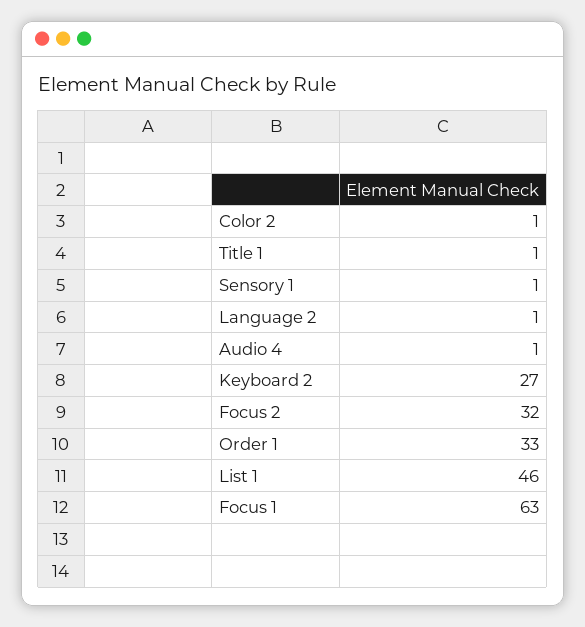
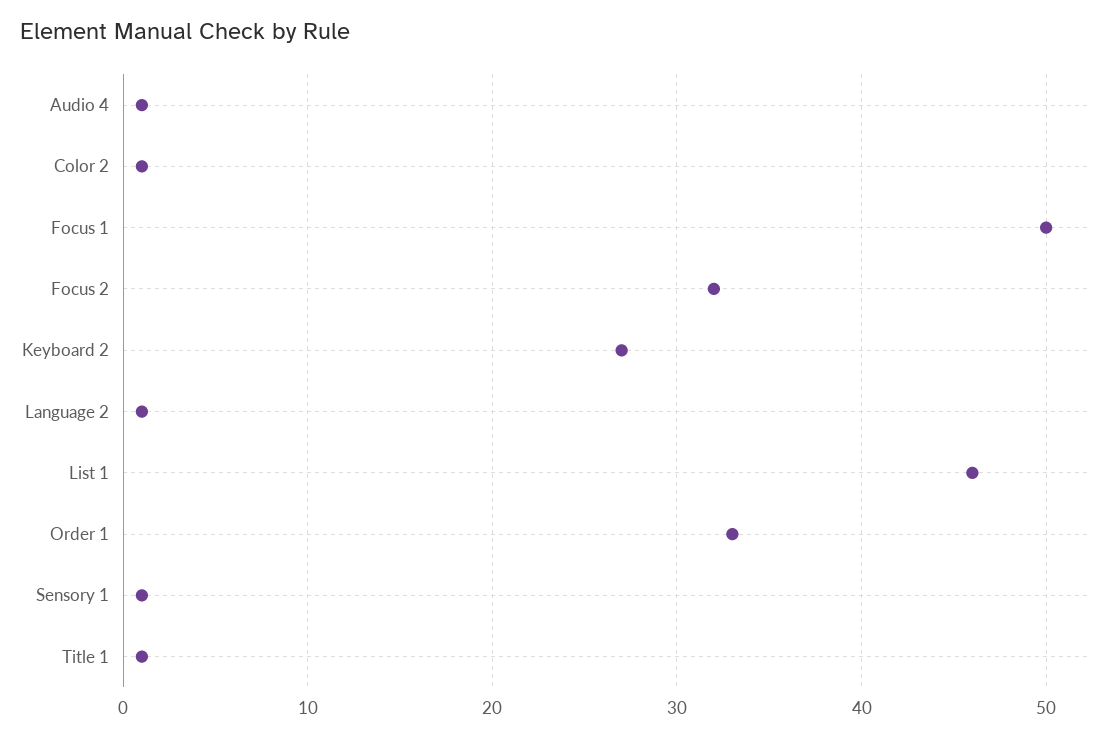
Focus 1: 63 -> 50

